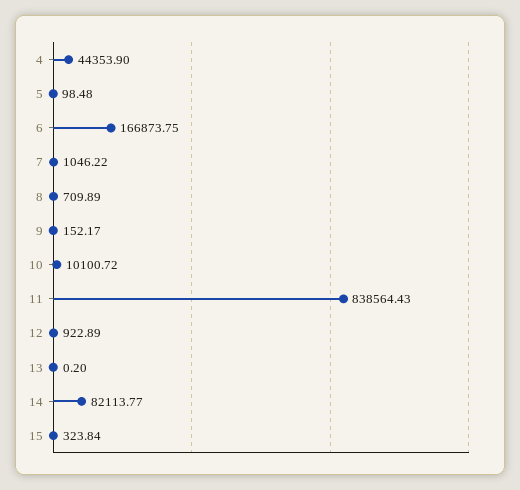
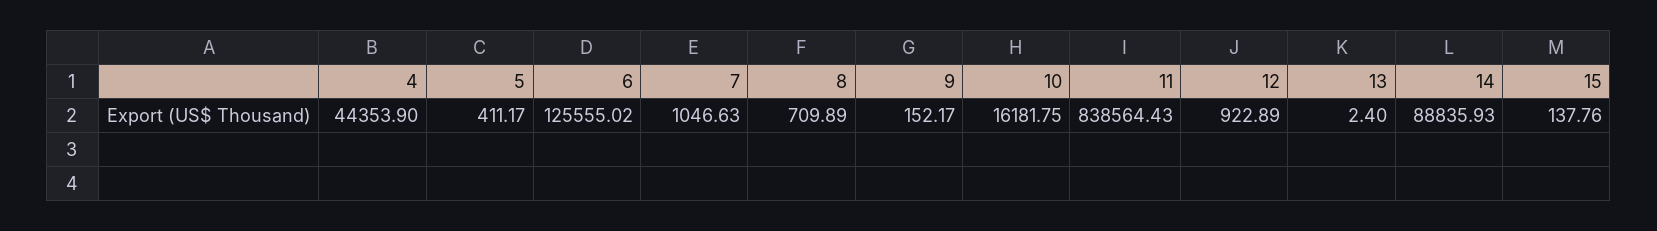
5: 98.48 -> 411.17
6: 166873.75 -> 125555.02
7: 1046.22 -> 1046.63
10: 10100.72 -> 16181.75
13: 0.2 -> 2.4
14: 82113.77 -> 88835.93
15: 323.84 -> 137.76

